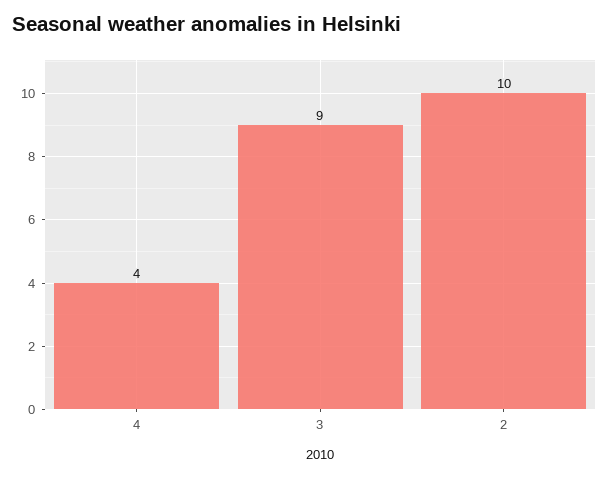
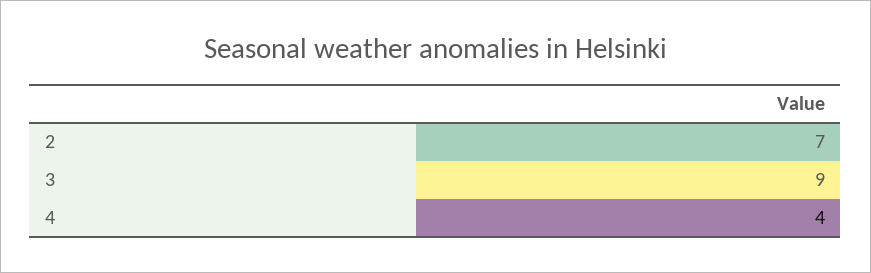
2: 10 -> 7

